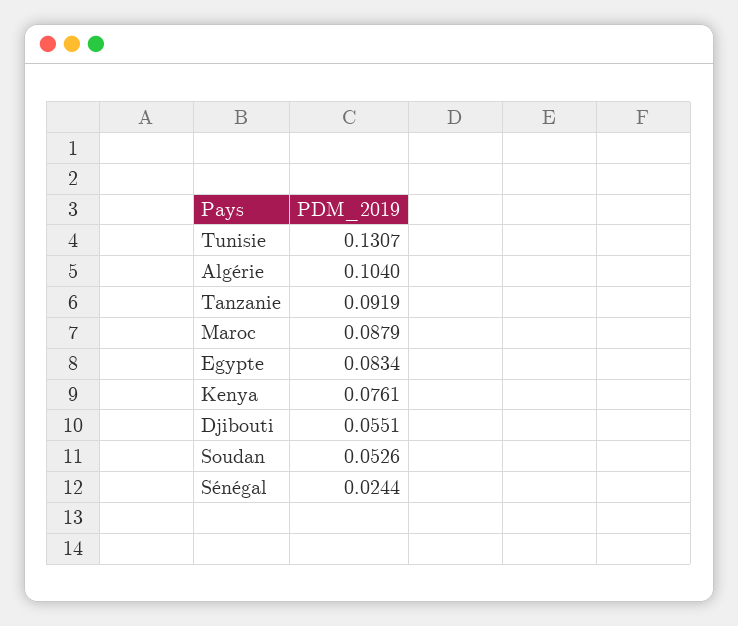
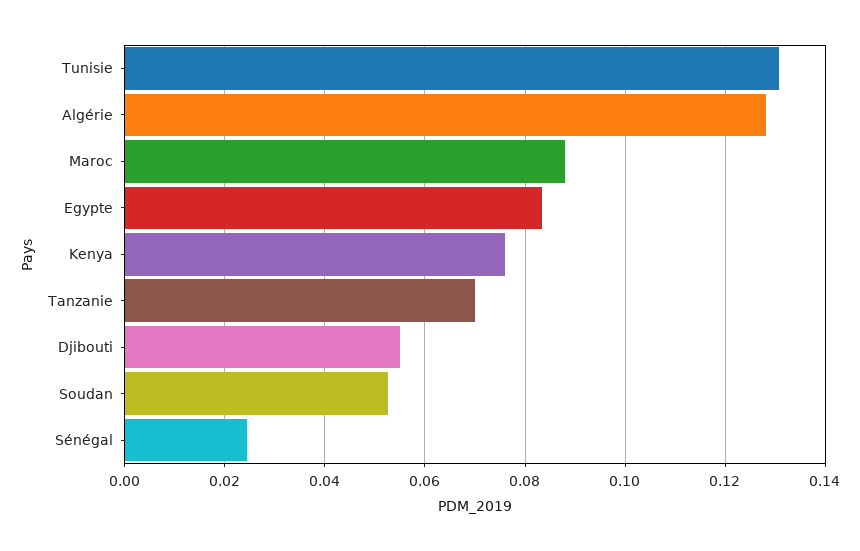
Algérie: 0.104 -> 0.128
Tanzanie: 0.0919 -> 0.07

